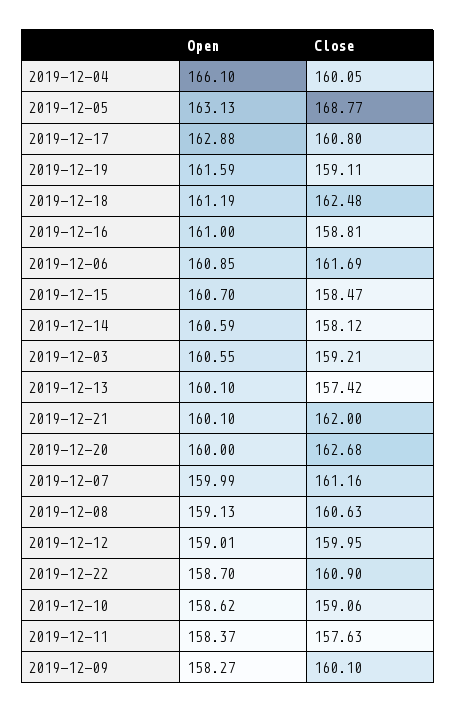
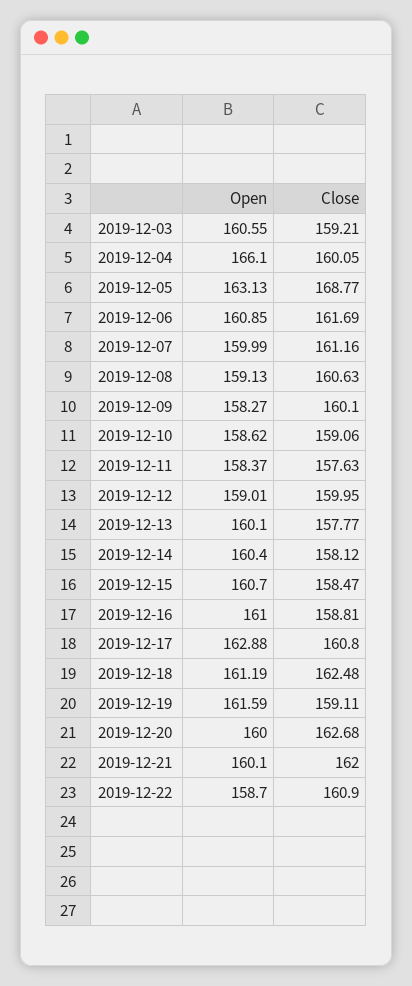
Open, 2019-12-14: 160.59 -> 160.4
Close, 2019-12-13: 157.42 -> 157.77

